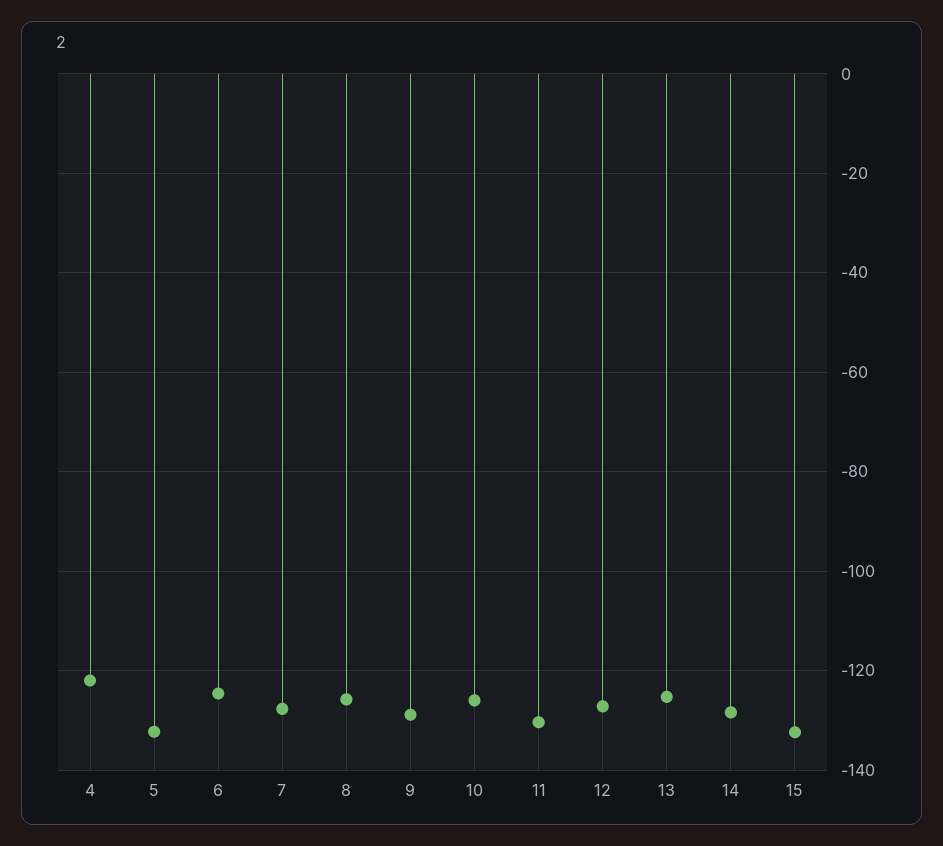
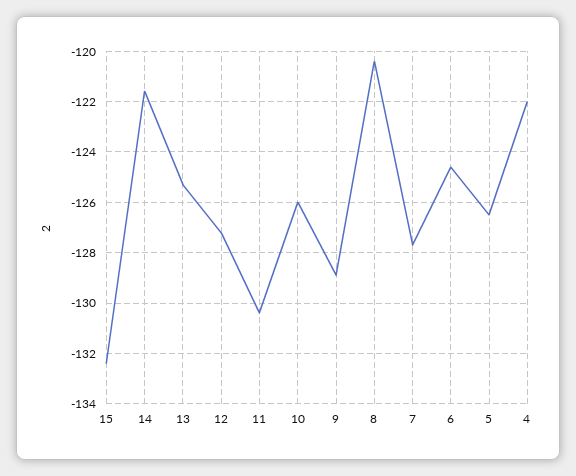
5: -132 -> -126.5
8: -126 -> -120.5
14: -128 -> -121.5

